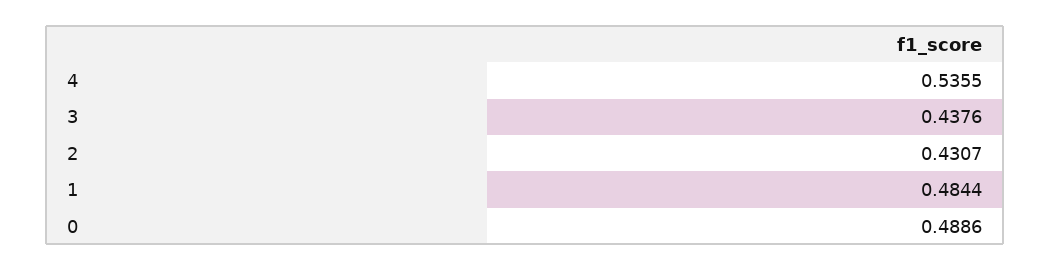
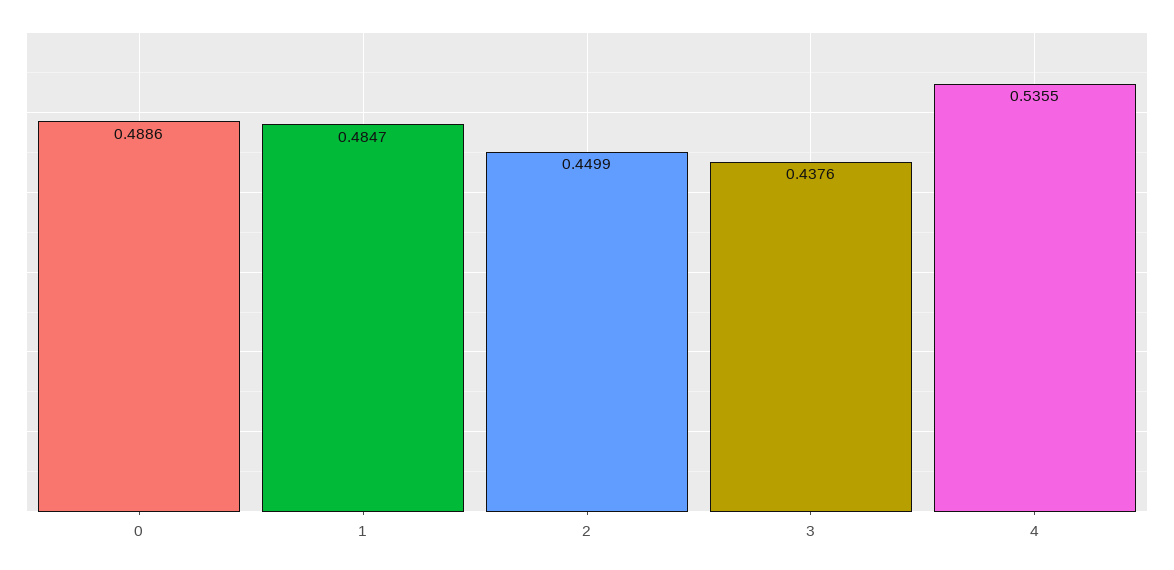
2: 0.4307 -> 0.4499
1: 0.4844 -> 0.4847

